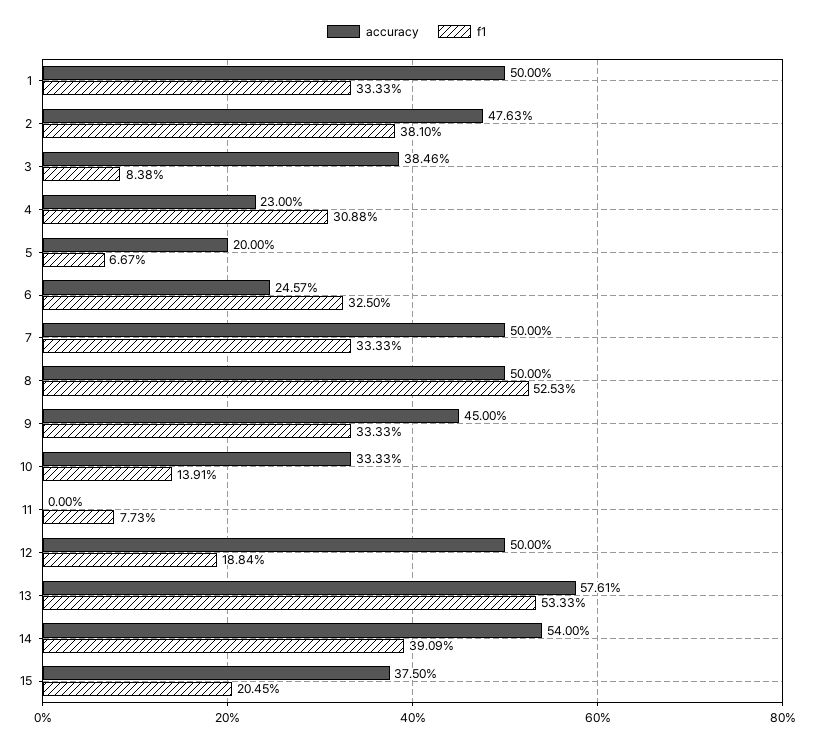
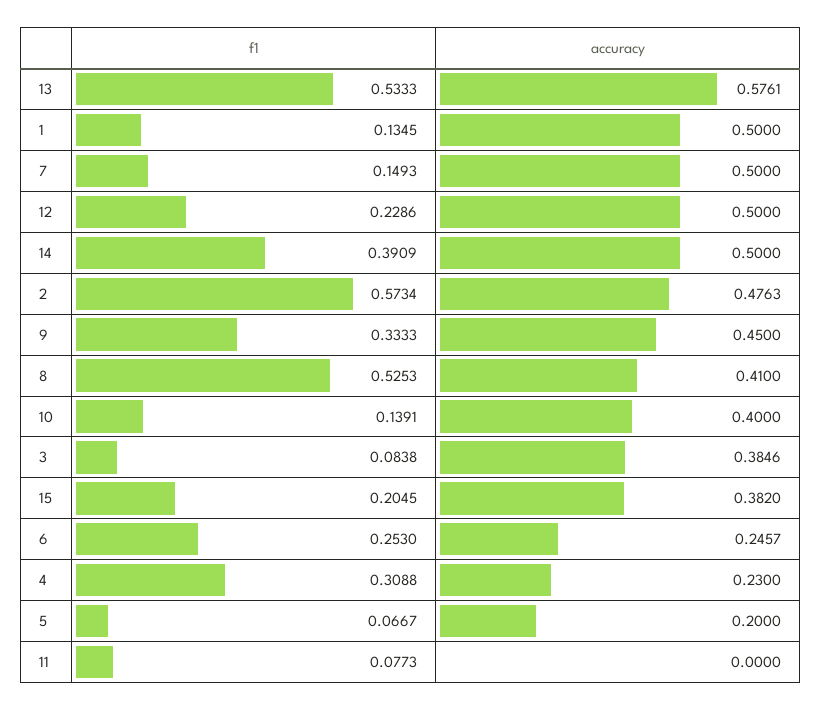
f1, 1: 0.3333 -> 0.1345
f1, 2: 0.381 -> 0.5734
f1, 6: 0.325 -> 0.253
f1, 7: 0.3333 -> 0.1493
accuracy, 8: 0.5 -> 0.41
accuracy, 10: 0.3333 -> 0.4
f1, 12: 0.1884 -> 0.2286
accuracy, 14: 0.54 -> 0.5
accuracy, 15: 0.375 -> 0.382

